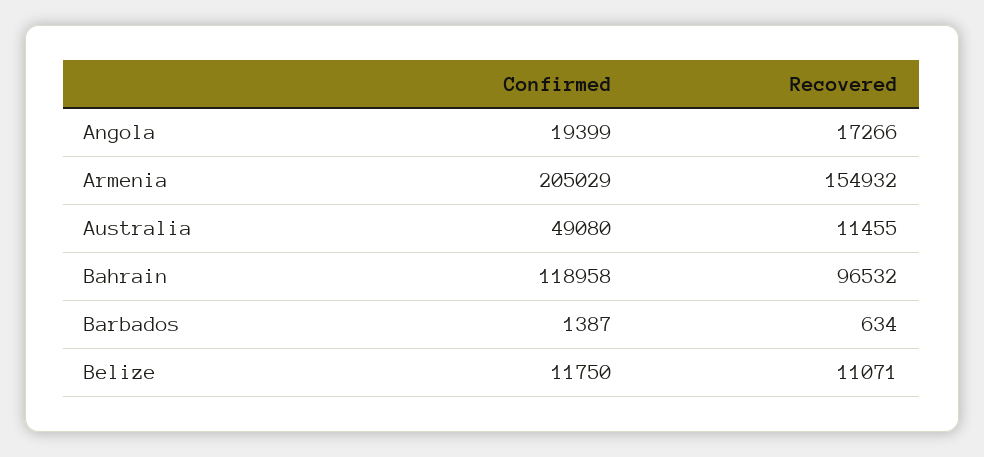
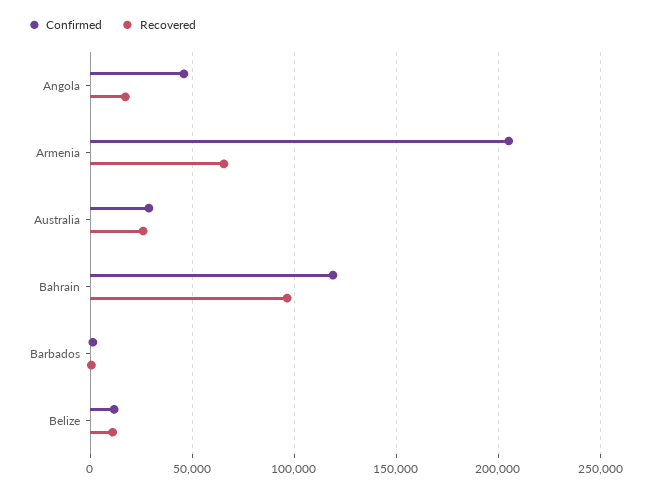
Confirmed, Angola: 19399 -> 45000
Recovered, Armenia: 154932 -> 65000
Confirmed, Australia: 49080 -> 30000
Recovered, Australia: 11455 -> 25000

